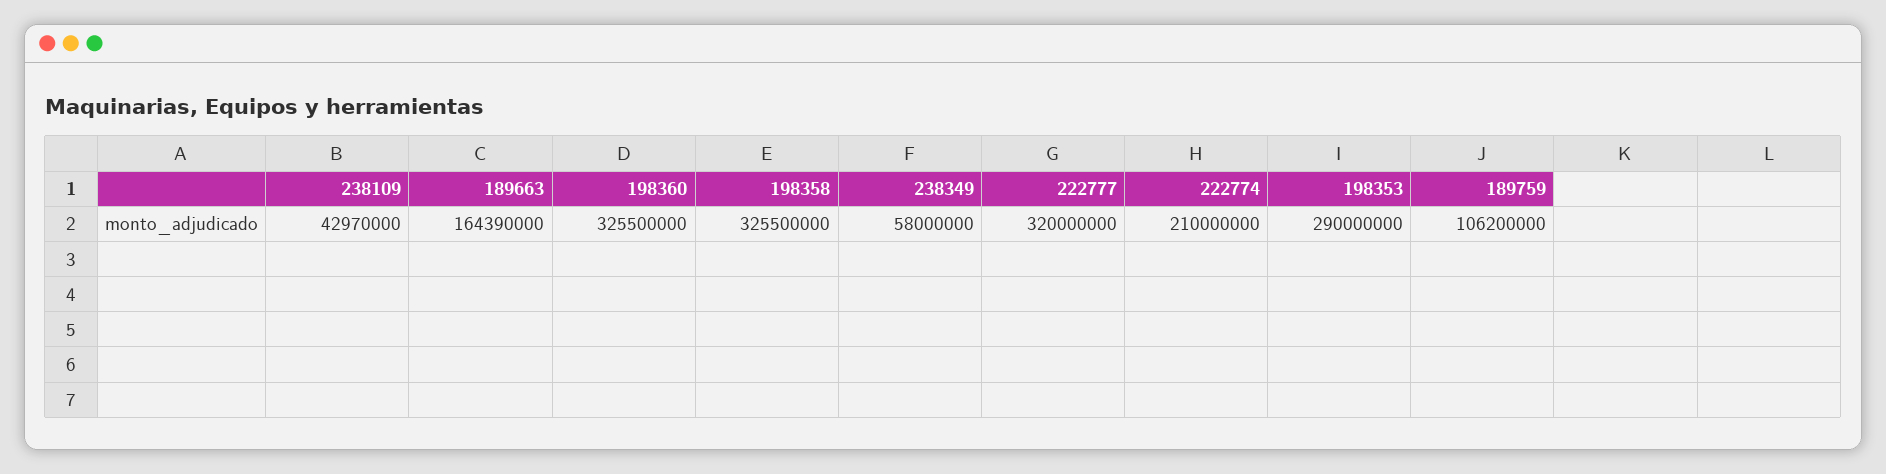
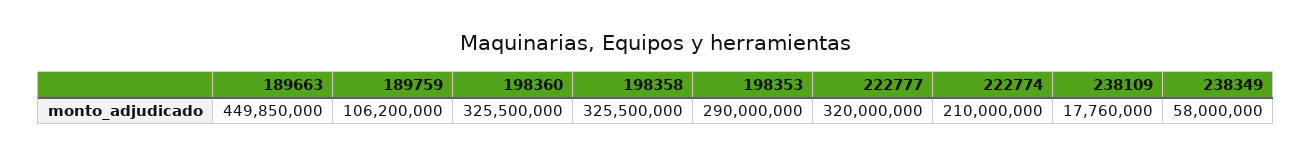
238109: 42970000 -> 17760000
189663: 164390000 -> 449850000

